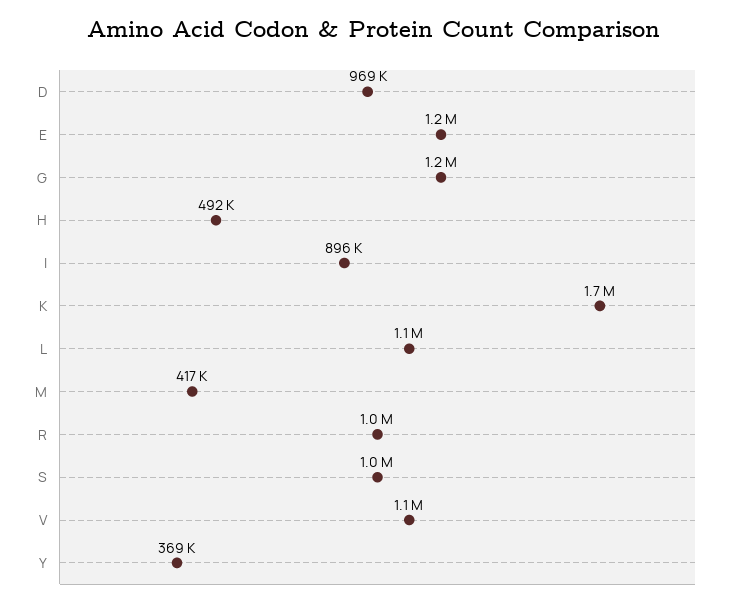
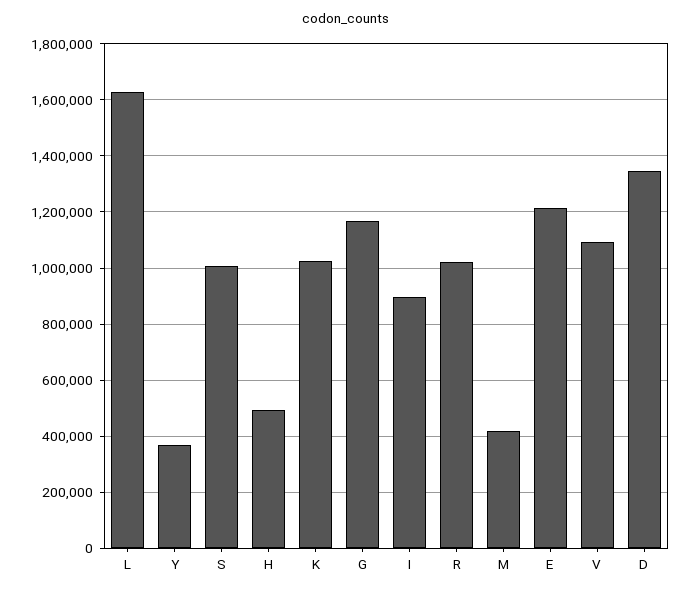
D: 969000 -> 1350000
K: 1700000 -> 1025000
L: 1100000 -> 1625000

